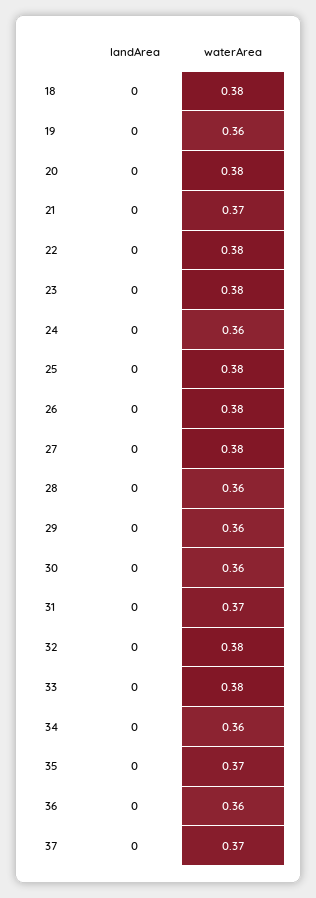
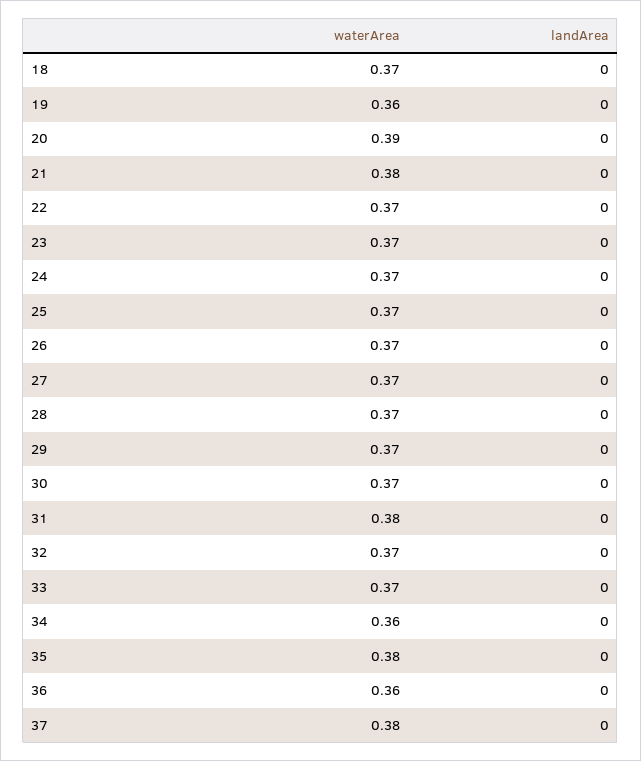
waterArea, 18: 0.38 -> 0.37
waterArea, 20: 0.38 -> 0.39
waterArea, 21: 0.37 -> 0.38
waterArea, 22: 0.38 -> 0.37
waterArea, 23: 0.38 -> 0.37
waterArea, 24: 0.36 -> 0.37
waterArea, 25: 0.38 -> 0.37
waterArea, 26: 0.38 -> 0.37
waterArea, 27: 0.38 -> 0.37
waterArea, 28: 0.36 -> 0.37
waterArea, 29: 0.36 -> 0.37
waterArea, 30: 0.36 -> 0.37
waterArea, 31: 0.37 -> 0.38
waterArea, 32: 0.38 -> 0.37
waterArea, 33: 0.38 -> 0.37
waterArea, 35: 0.37 -> 0.38
waterArea, 37: 0.37 -> 0.38

